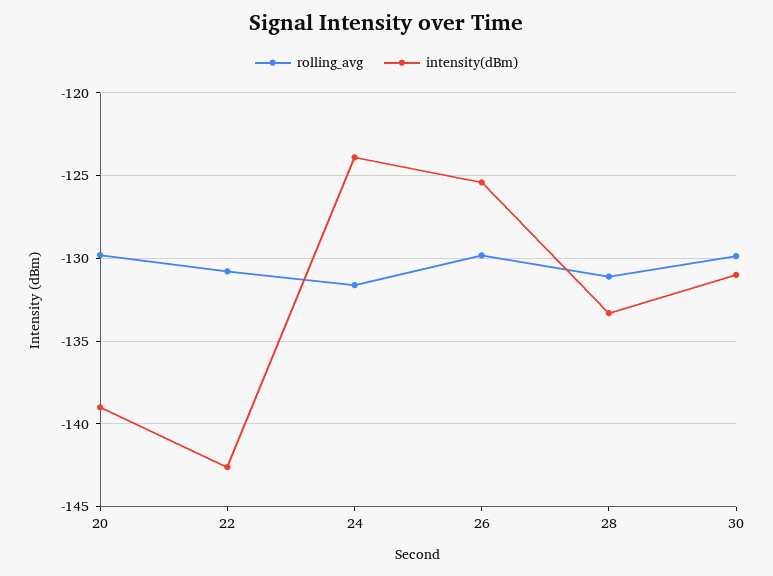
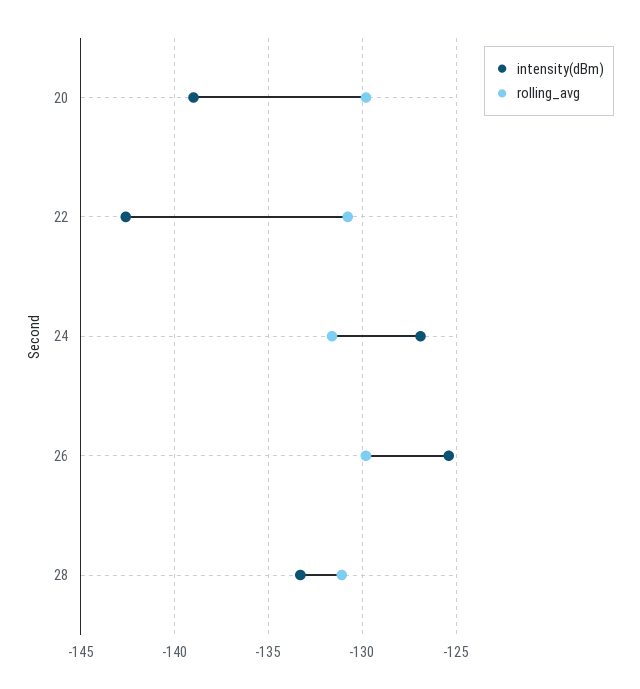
intensity(dBm), 24: -124 -> -127
rolling_avg, 30: -130 -> none
intensity(dBm), 30: -131 -> none

